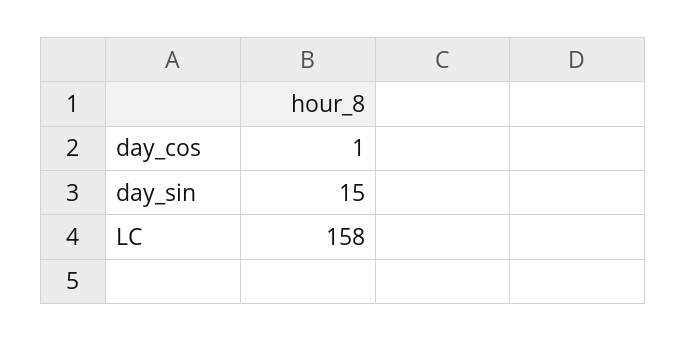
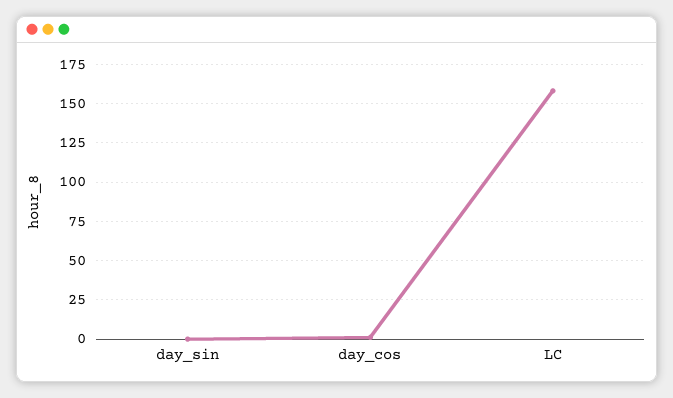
day_sin: 15 -> 0

